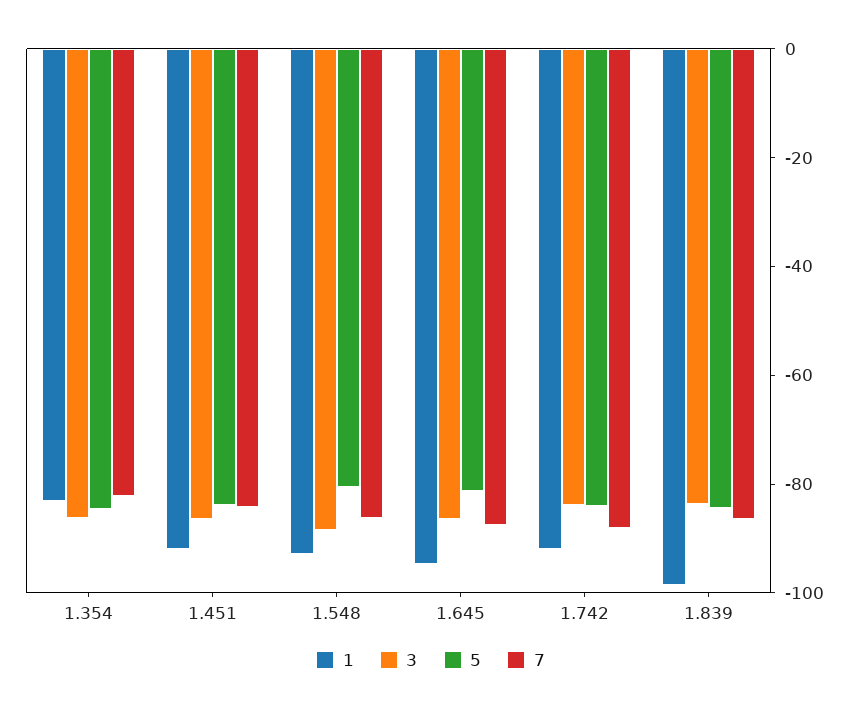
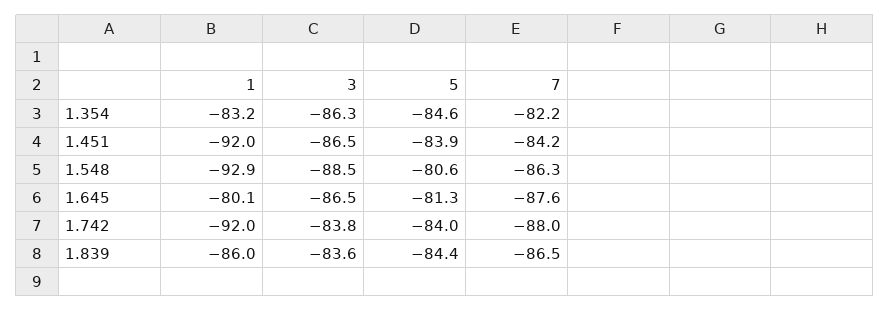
1, 1.645: -95 -> -80.1
1, 1.839: -100 -> -86

